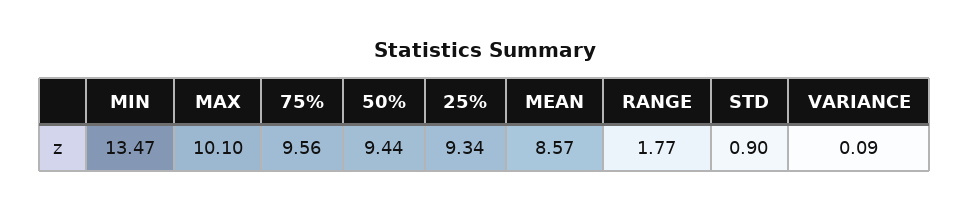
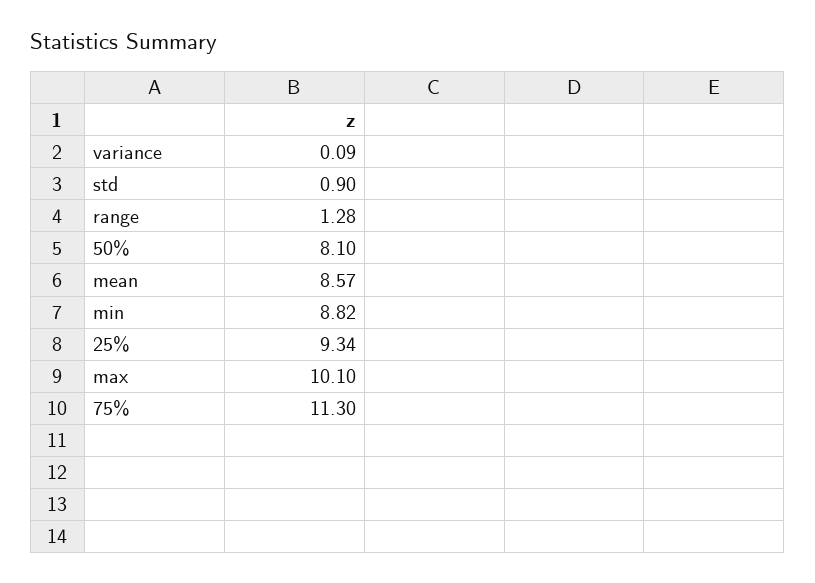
MIN: 13.47 -> 8.82
75%: 9.56 -> 11.3
50%: 9.44 -> 8.1
RANGE: 1.77 -> 1.28

